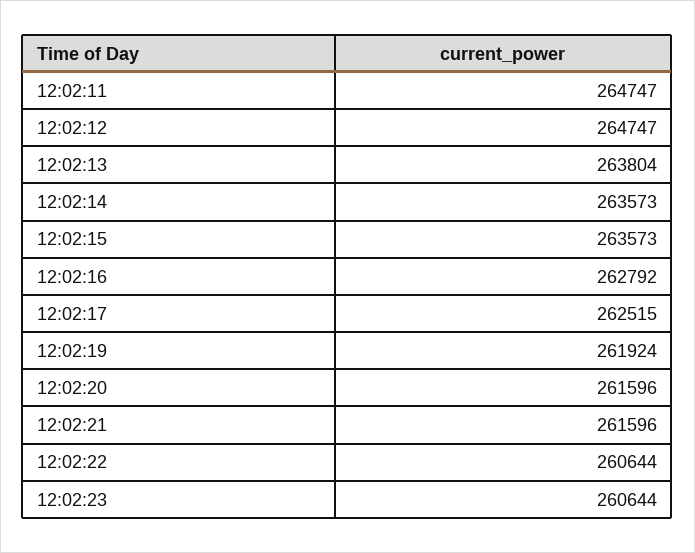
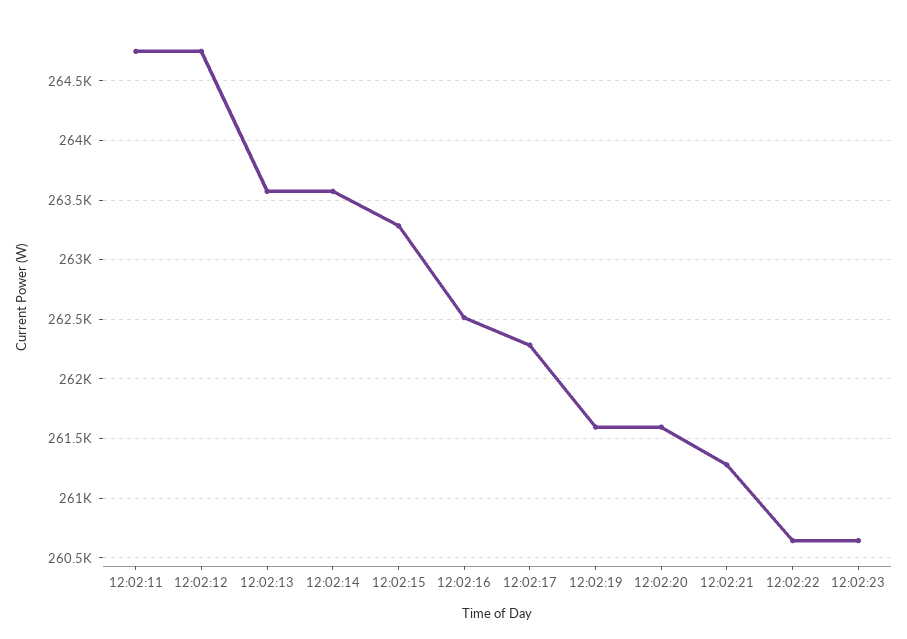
12:02:13: 263804 -> 263600
12:02:15: 263573 -> 263300
12:02:16: 262792 -> 262500
12:02:17: 262515 -> 262300
12:02:19: 261924 -> 261600
12:02:21: 261596 -> 261300

